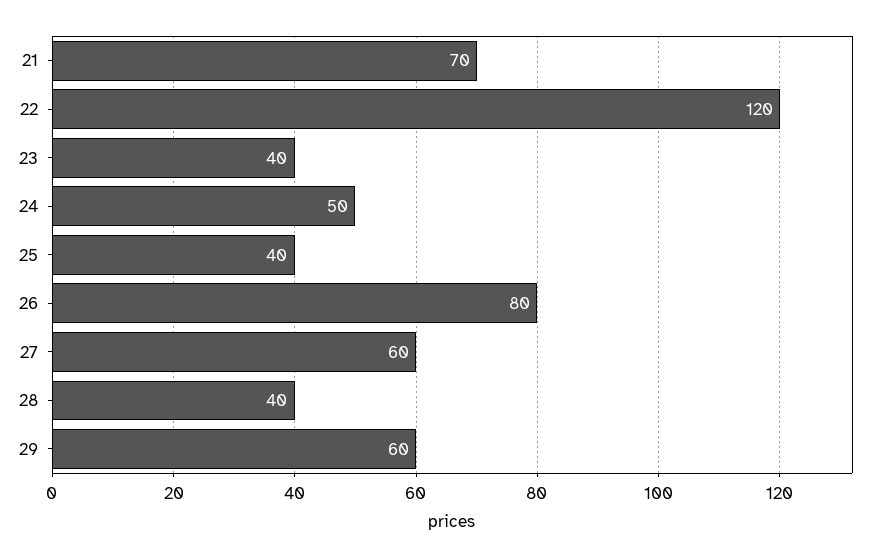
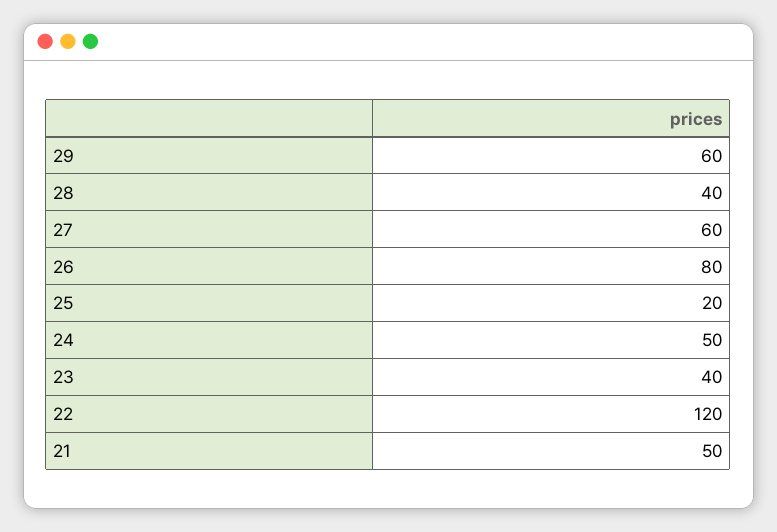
21: 70 -> 50
25: 40 -> 20

